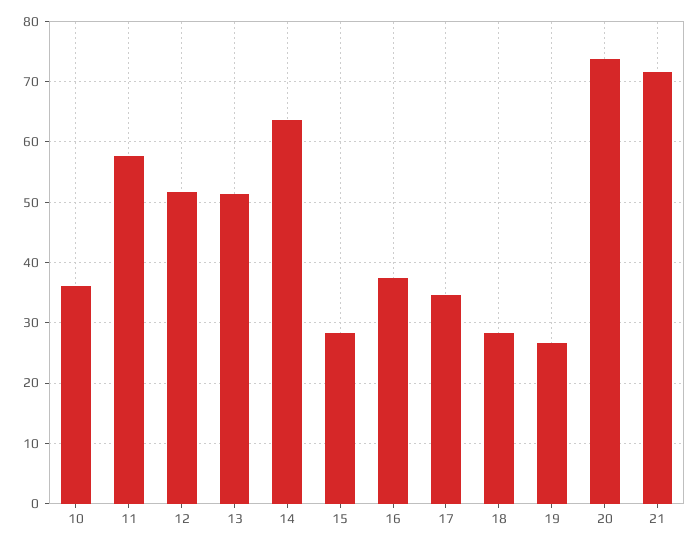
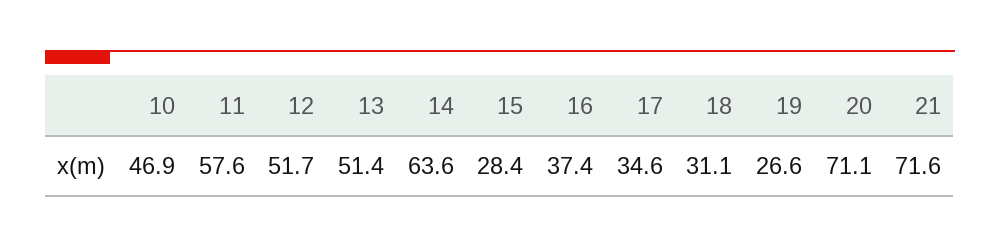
10: 36 -> 46.9
18: 28 -> 31.1
20: 74 -> 71.1

